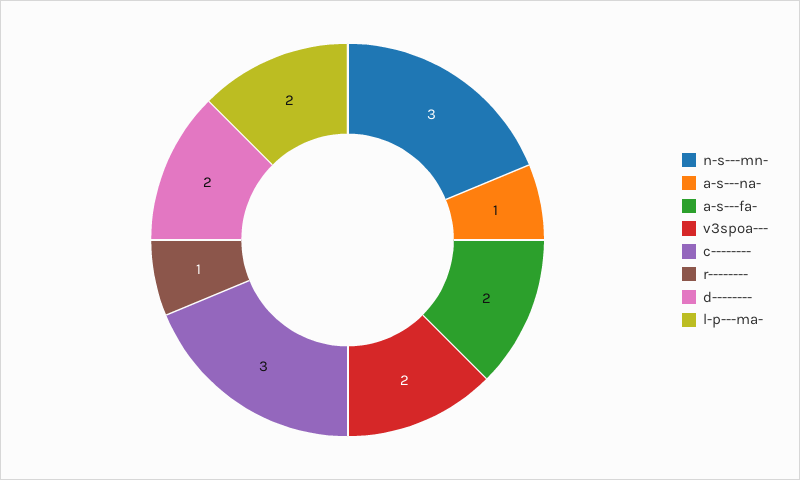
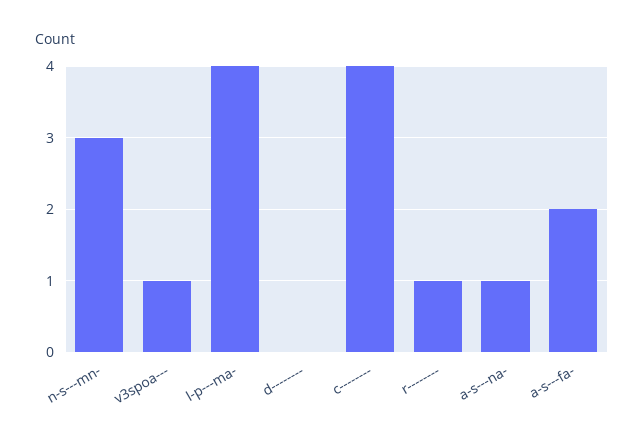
v3spoa---: 2 -> 1
c--------: 3 -> 4
d--------: 2 -> 0
l-p---ma-: 2 -> 4

